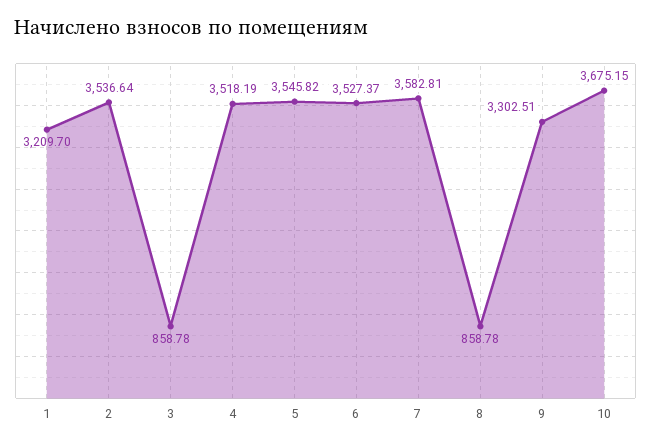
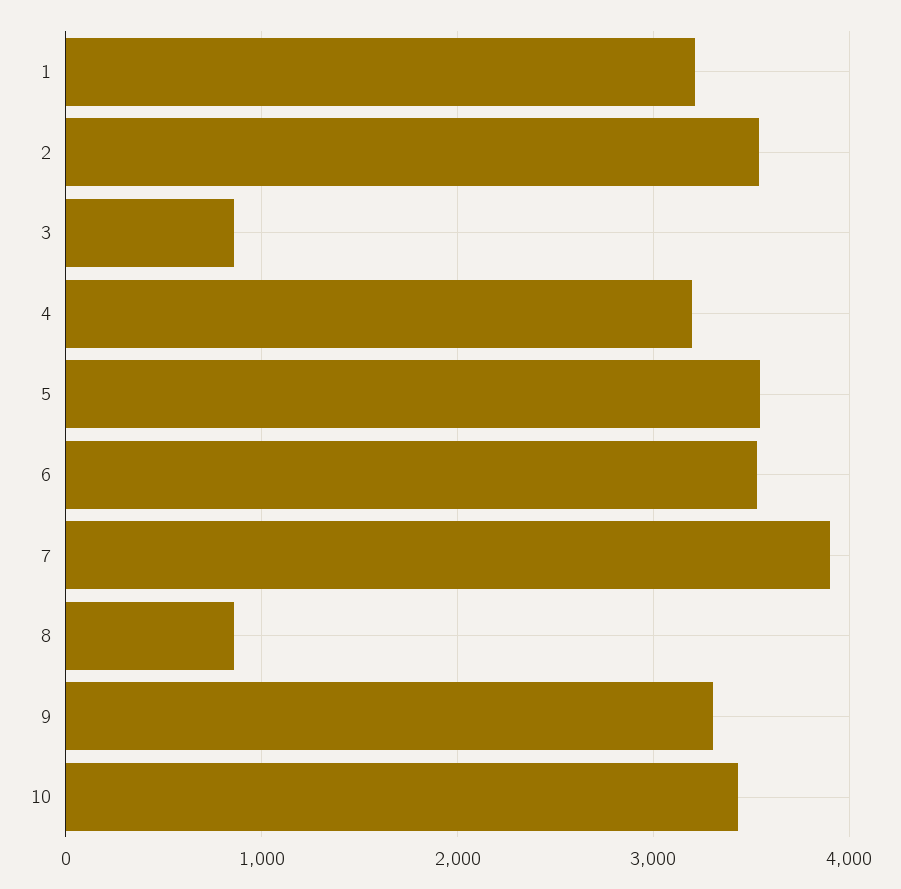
4: 3518.19 -> 3200
7: 3582.81 -> 3900
10: 3675.15 -> 3400

